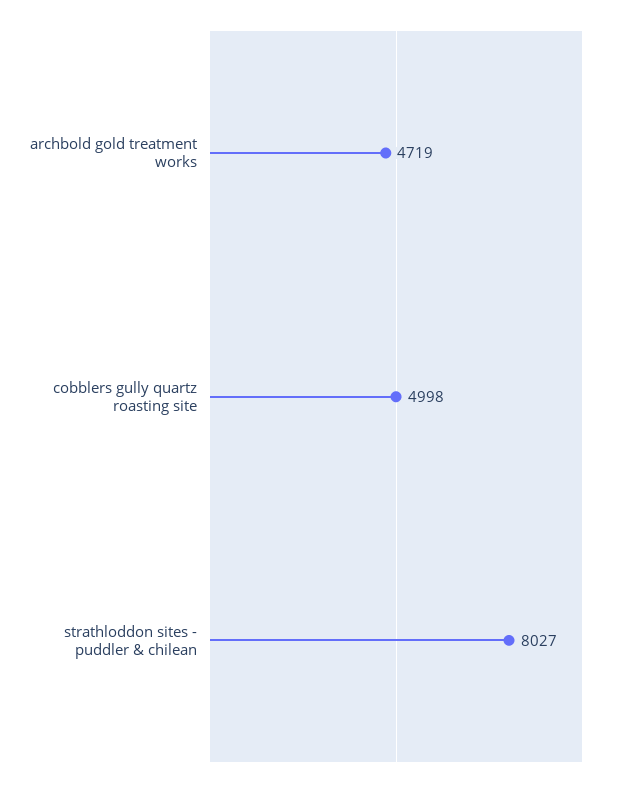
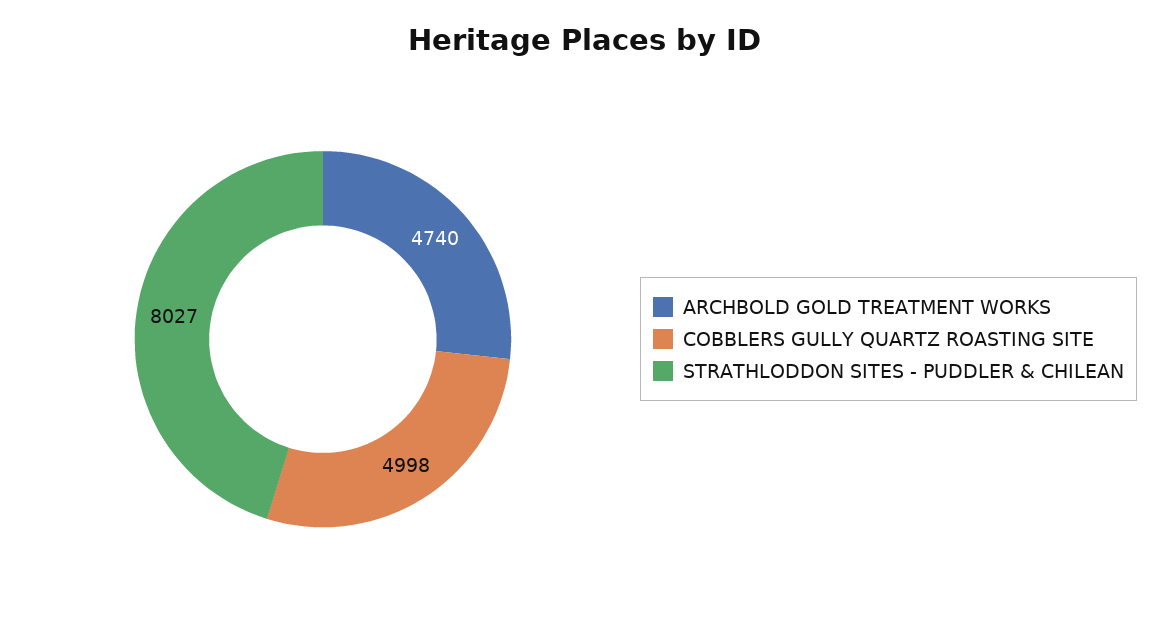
archbold gold treatment works: 4719 -> 4740

